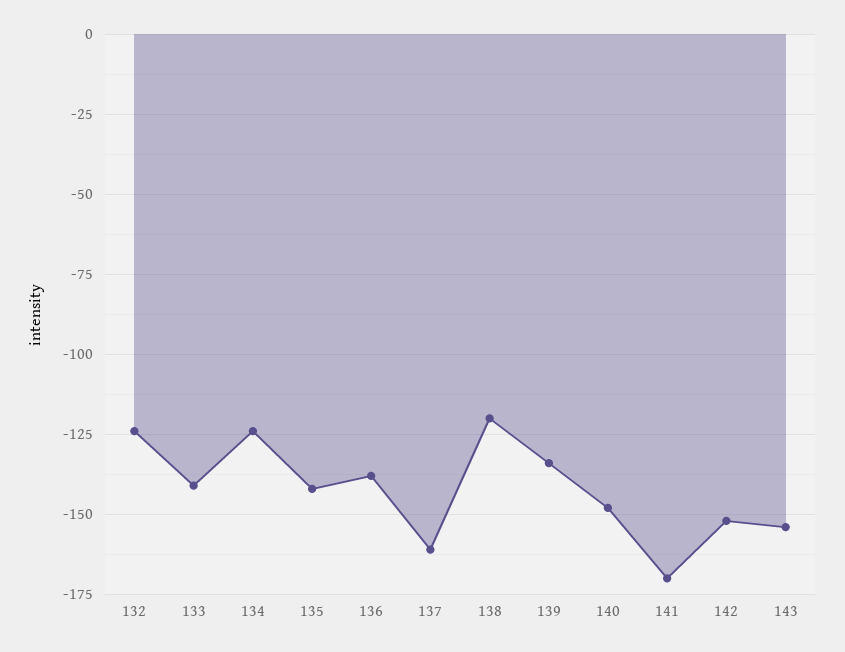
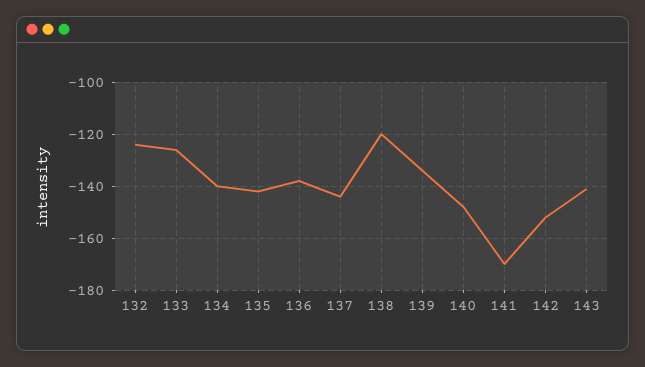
133: -140 -> -125
134: -125 -> -140
137: -160 -> -145
143: -155 -> -140

